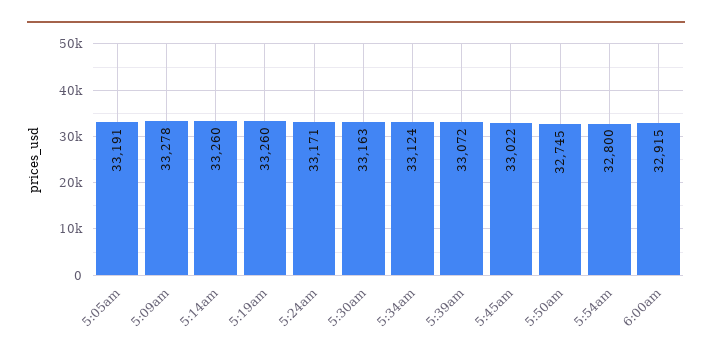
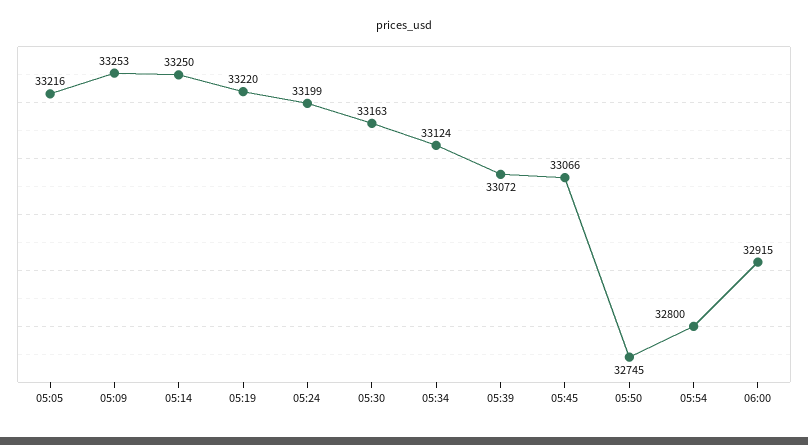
5:05am: 33191 -> 33216
5:09am: 33278 -> 33253
5:14am: 33260 -> 33250
5:19am: 33260 -> 33220
5:24am: 33171 -> 33199
5:45am: 33022 -> 33066

